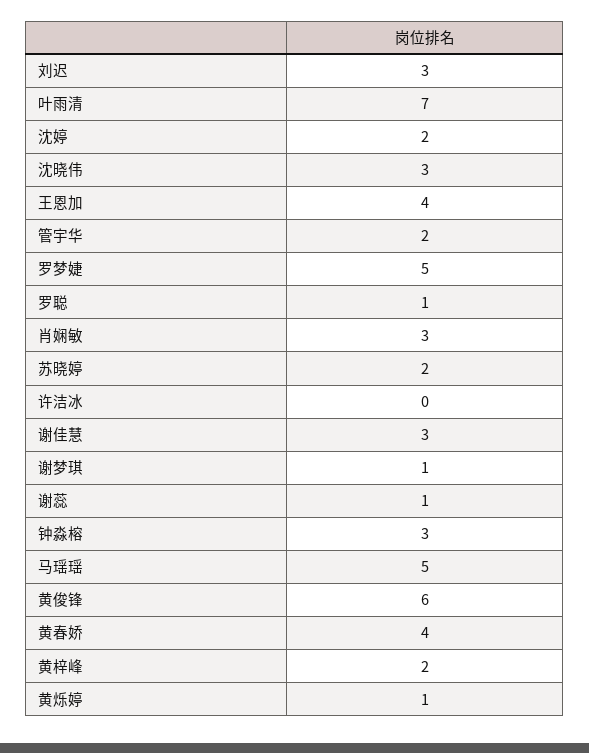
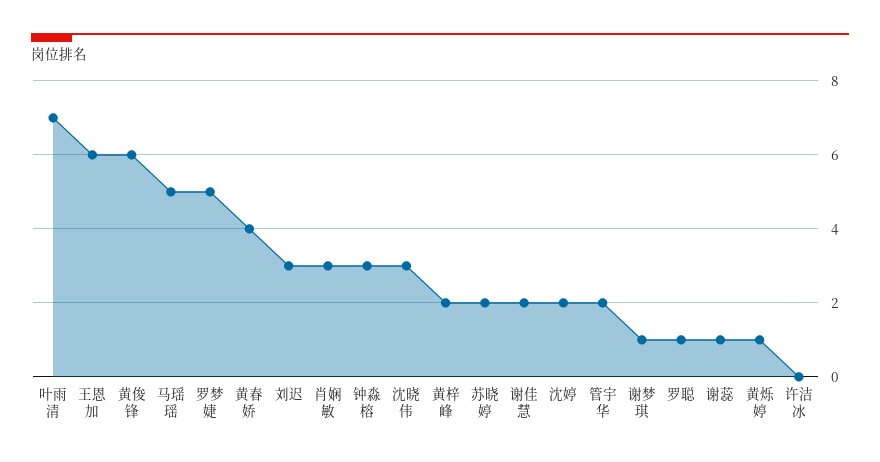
王恩加: 4 -> 6
谢佳慧: 3 -> 2

